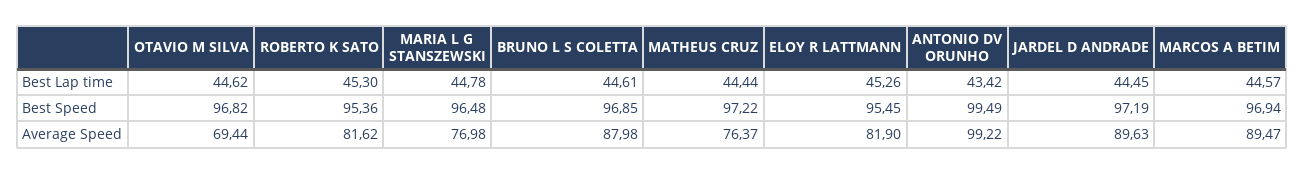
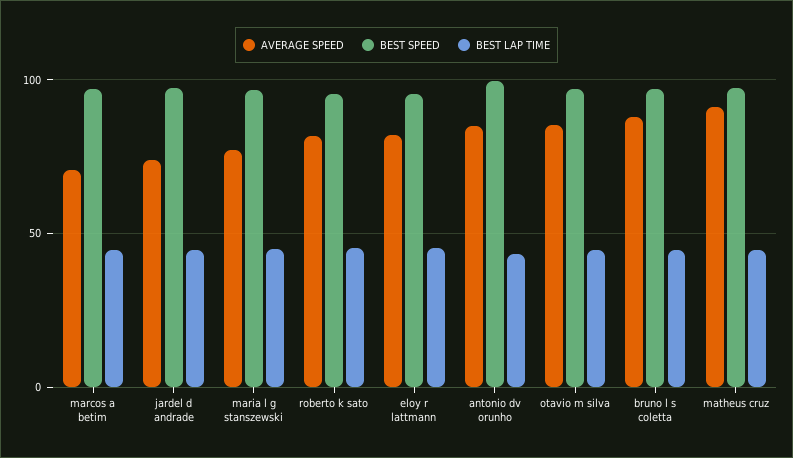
Average Speed, OTAVIO M SILVA: 69.44 -> 85
Average Speed, MATHEUS CRUZ: 76.37 -> 90
Average Speed, ANTONIO DV ORUNHO: 99.22 -> 85
Average Speed, JARDEL D ANDRADE: 89.63 -> 75
Average Speed, MARCOS A BETIM: 89.47 -> 70

